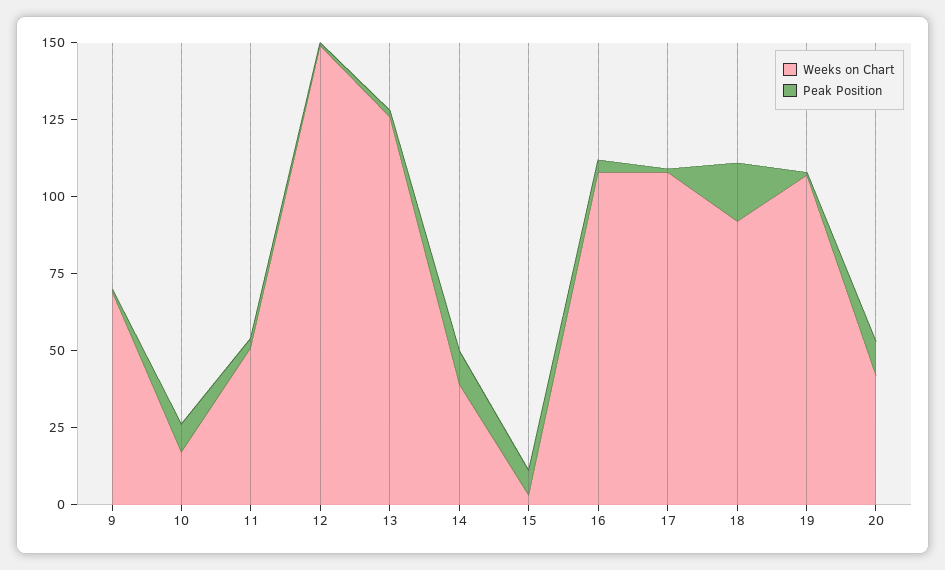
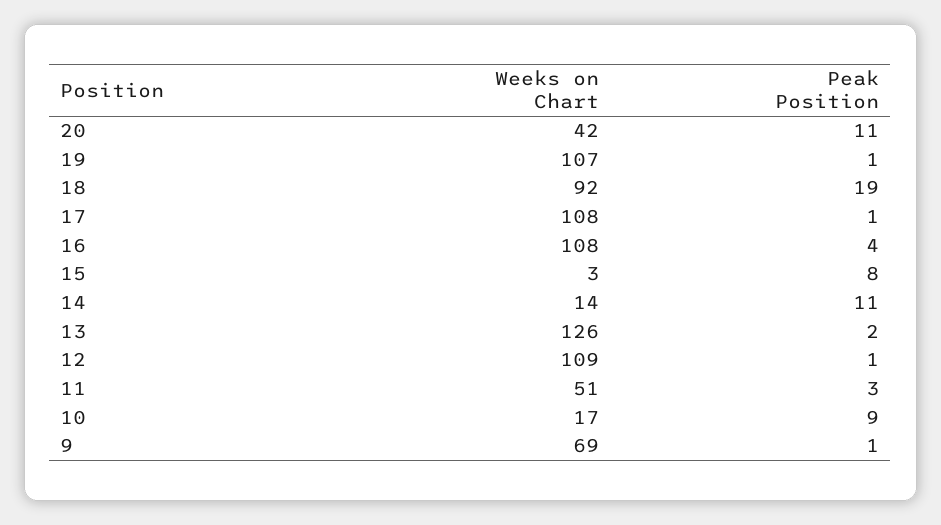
Weeks on Chart, 12: 150 -> 109
Weeks on Chart, 14: 40 -> 14

